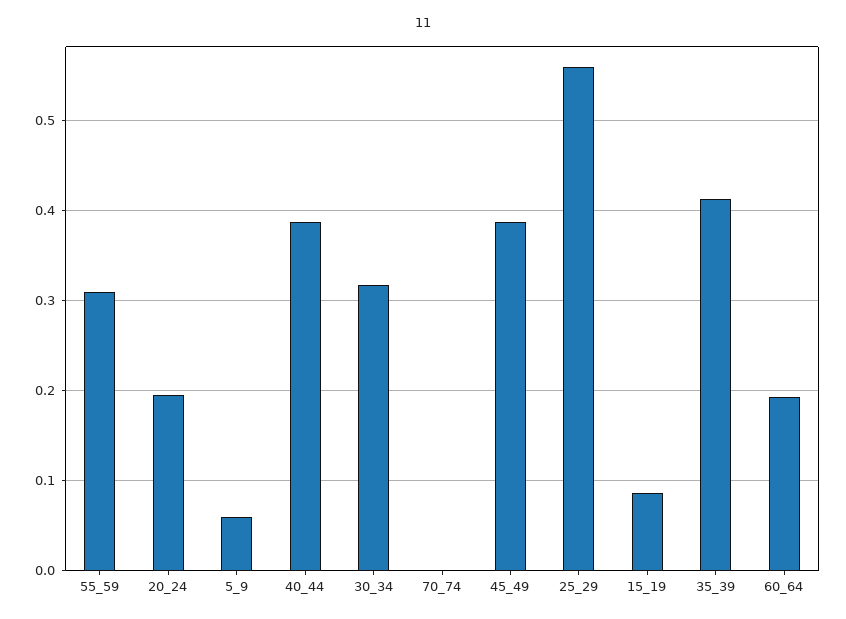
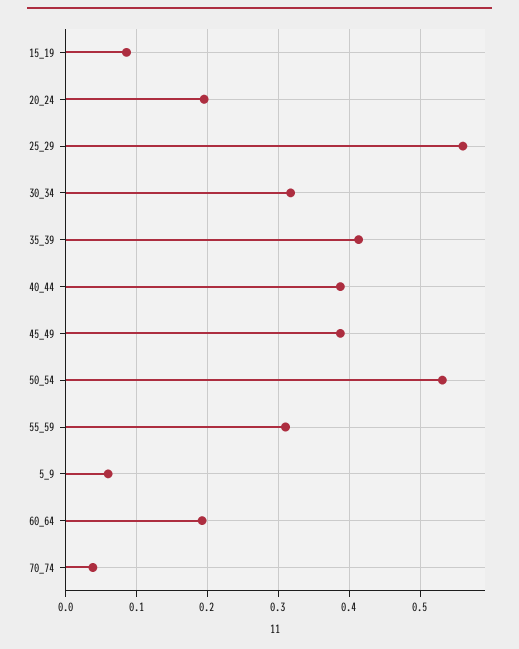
70_74: 0 -> 0.04
50_54: none -> 0.53

